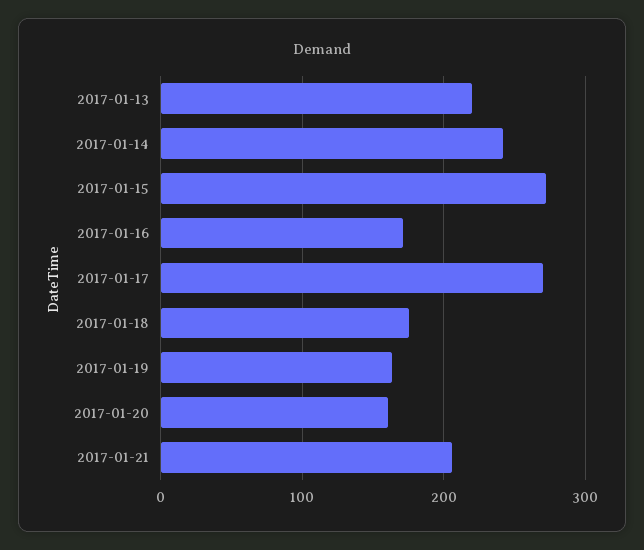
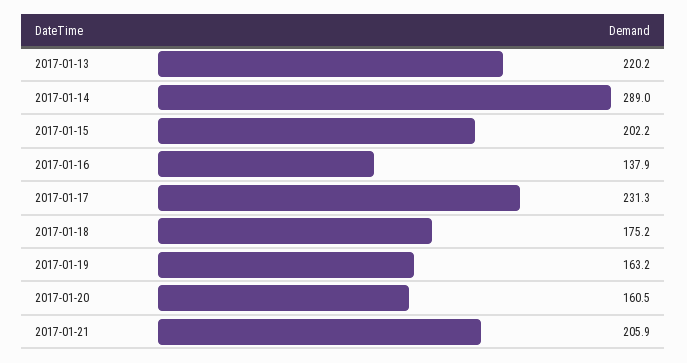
2017-01-14: 240 -> 289
2017-01-15: 270 -> 202.2
2017-01-16: 170 -> 137.9
2017-01-17: 270 -> 231.3

